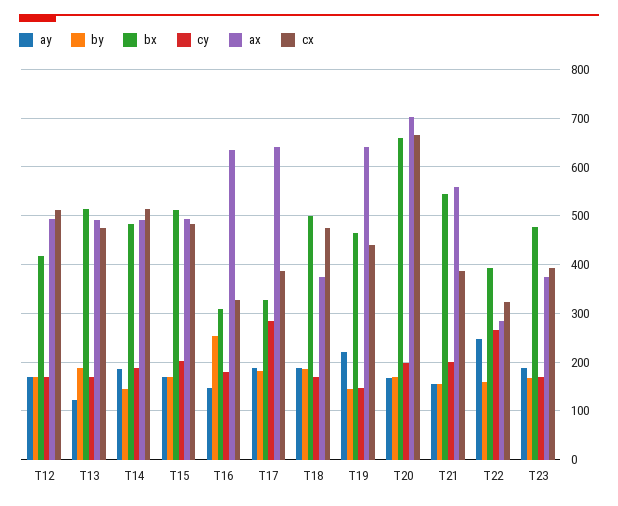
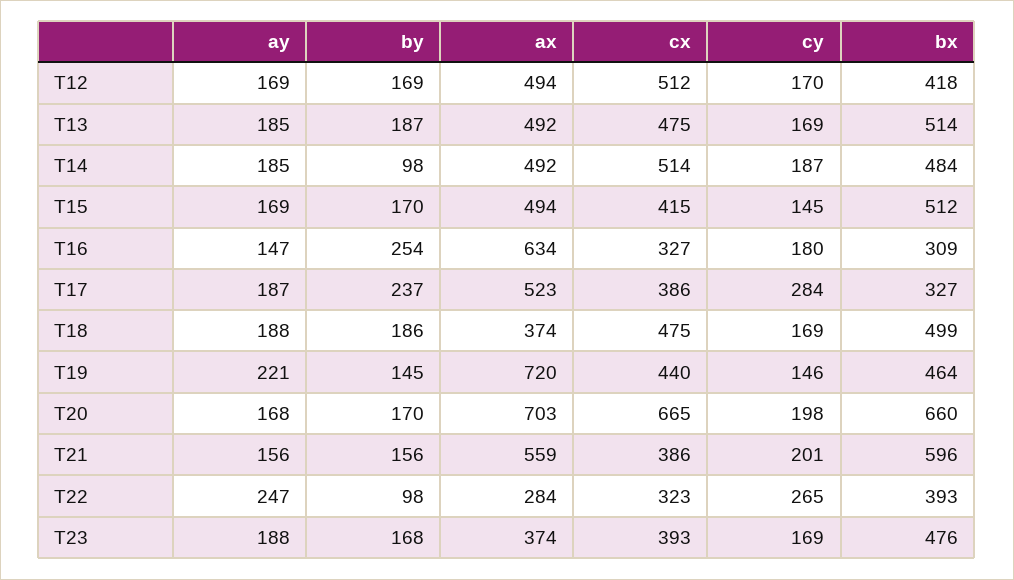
ay, T13: 120 -> 185
by, T14: 140 -> 98
cy, T15: 200 -> 145
cx, T15: 480 -> 415
by, T17: 180 -> 237
ax, T17: 640 -> 523
ax, T19: 640 -> 720
bx, T21: 540 -> 596
by, T22: 160 -> 98

